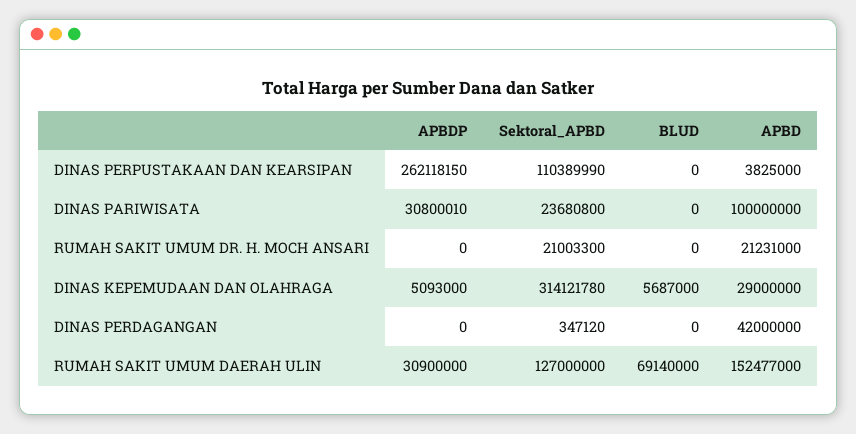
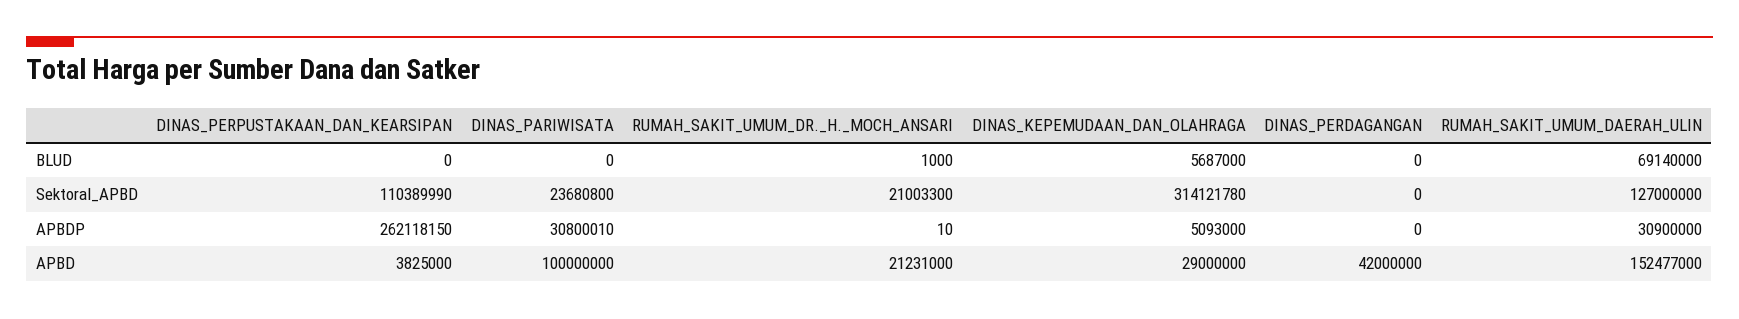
APBDP, RUMAH SAKIT UMUM DR. H. MOCH ANSARI: 0 -> 10
BLUD, RUMAH SAKIT UMUM DR. H. MOCH ANSARI: 0 -> 1000
Sektoral_APBD, DINAS PERDAGANGAN: 347120 -> 0

